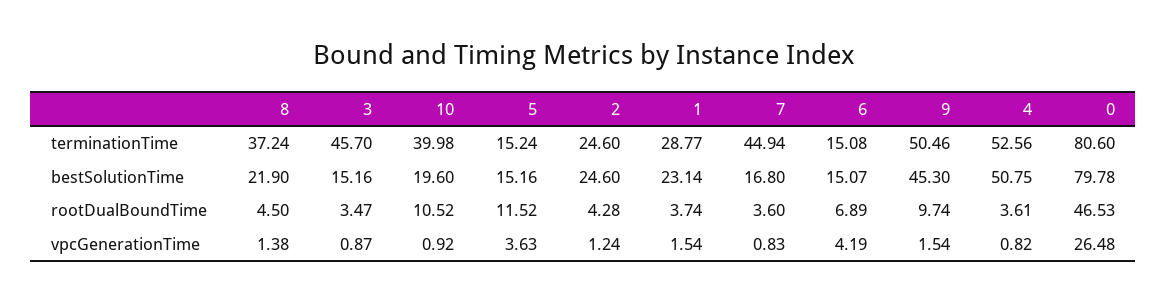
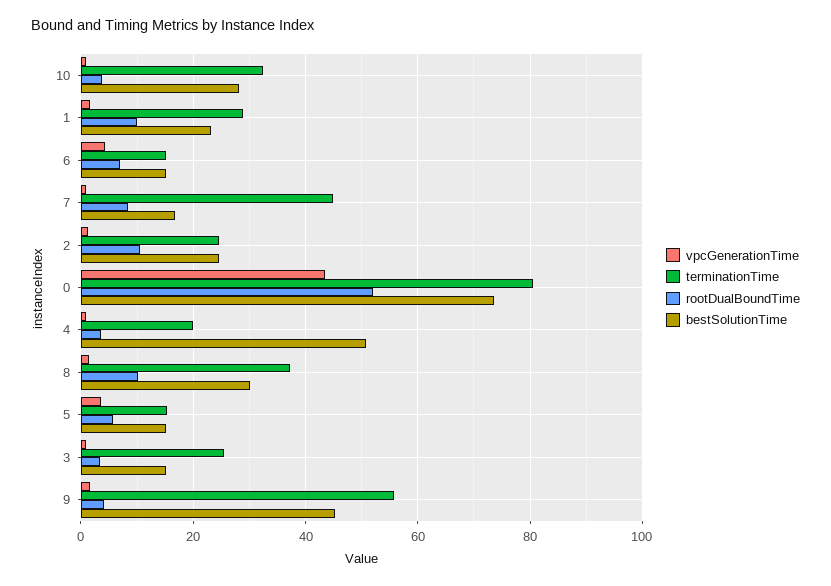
terminationTime, 3: 45.7 -> 26
terminationTime, 10: 39.98 -> 32
terminationTime, 9: 50.46 -> 56
terminationTime, 4: 52.56 -> 20
bestSolutionTime, 8: 21.9 -> 30
bestSolutionTime, 10: 19.6 -> 28
bestSolutionTime, 0: 79.78 -> 74
rootDualBoundTime, 8: 4.5 -> 10
rootDualBoundTime, 10: 10.52 -> 4
rootDualBoundTime, 5: 11.52 -> 6
rootDualBoundTime, 2: 4.28 -> 10
rootDualBoundTime, 1: 3.74 -> 10
rootDualBoundTime, 7: 3.6 -> 8
rootDualBoundTime, 9: 9.74 -> 4
rootDualBoundTime, 0: 46.53 -> 52
vpcGenerationTime, 0: 26.48 -> 44

